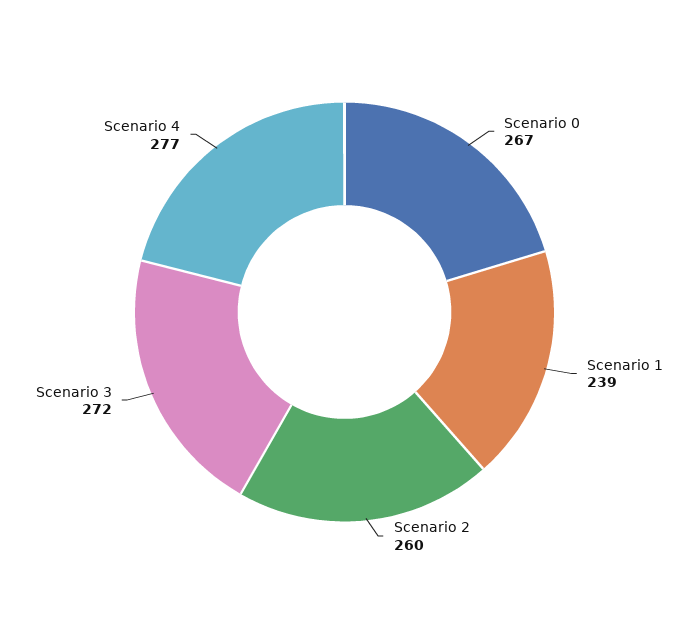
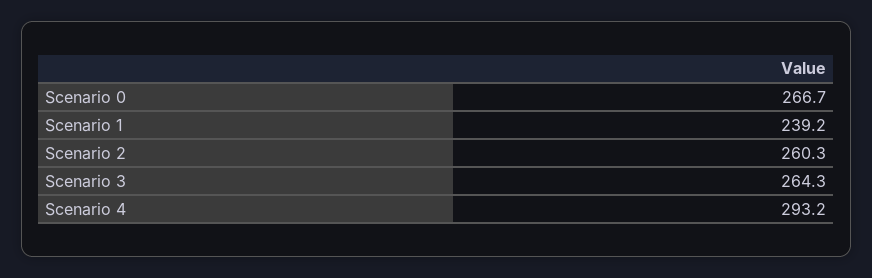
Scenario 3: 272 -> 264.3
Scenario 4: 277 -> 293.2

